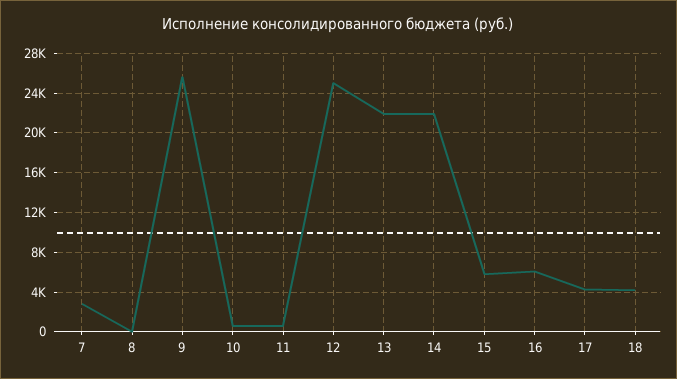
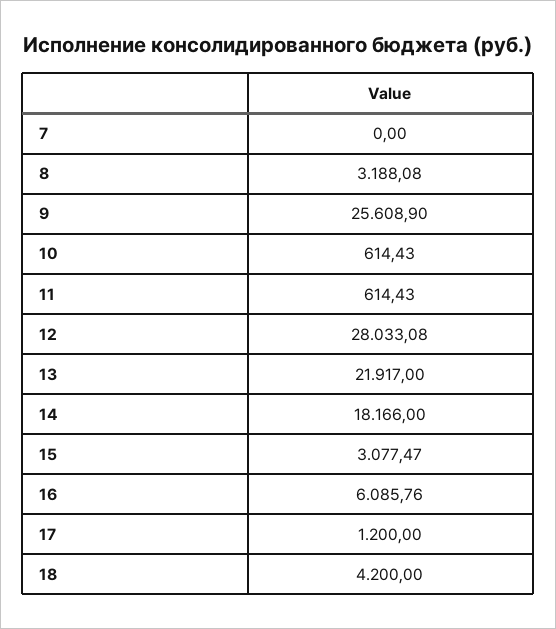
7: 3000 -> 0
8: 0 -> 3188.08
12: 25000 -> 28033.08
14: 22000 -> 18166
15: 6000 -> 3077.47
17: 4000 -> 1200

